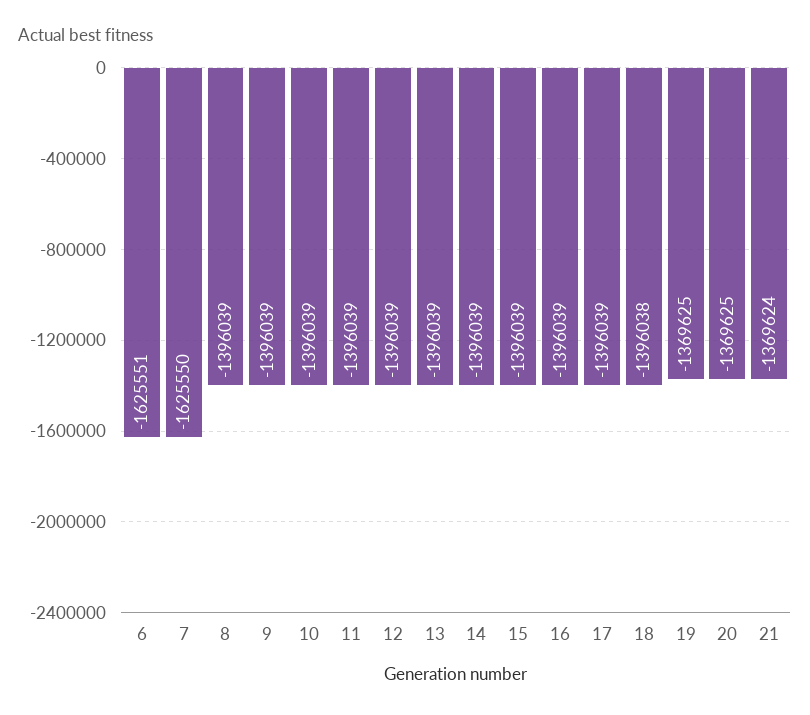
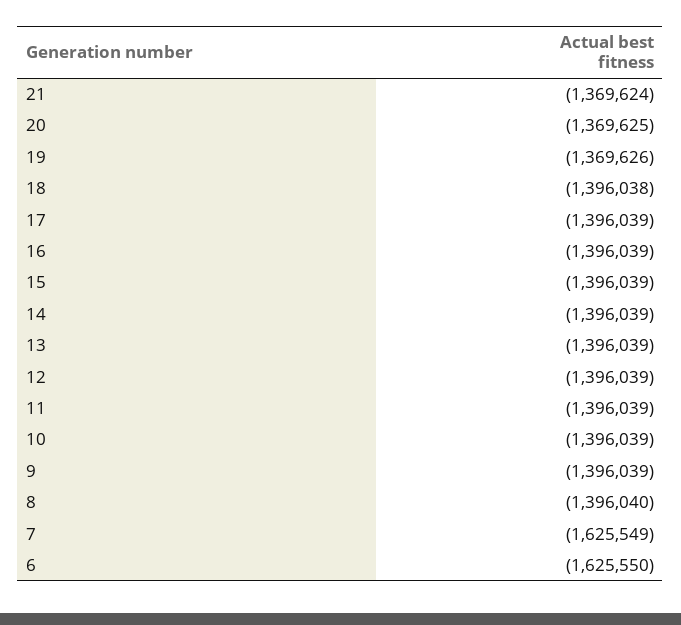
6: -1625551 -> -1625550
7: -1625550 -> -1625549
8: -1396039 -> -1396040
19: -1369625 -> -1369626

